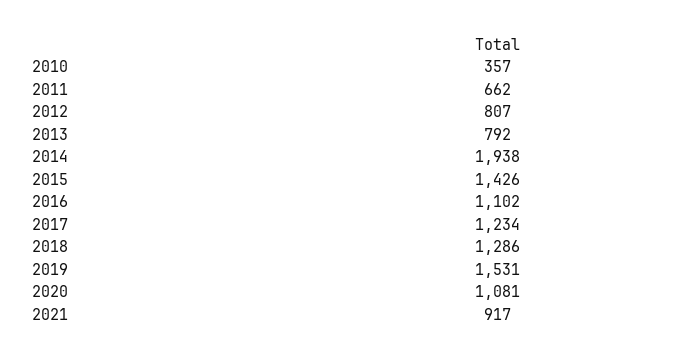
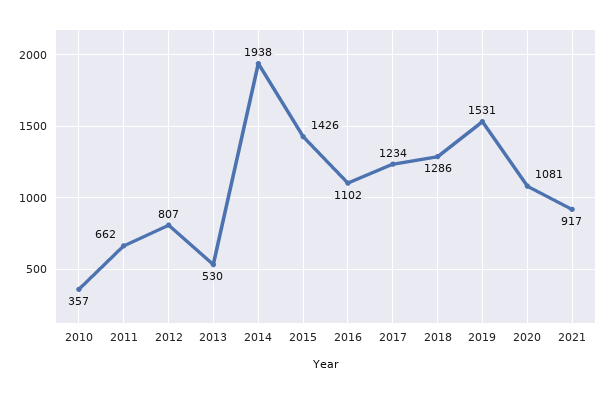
2013: 792 -> 530

